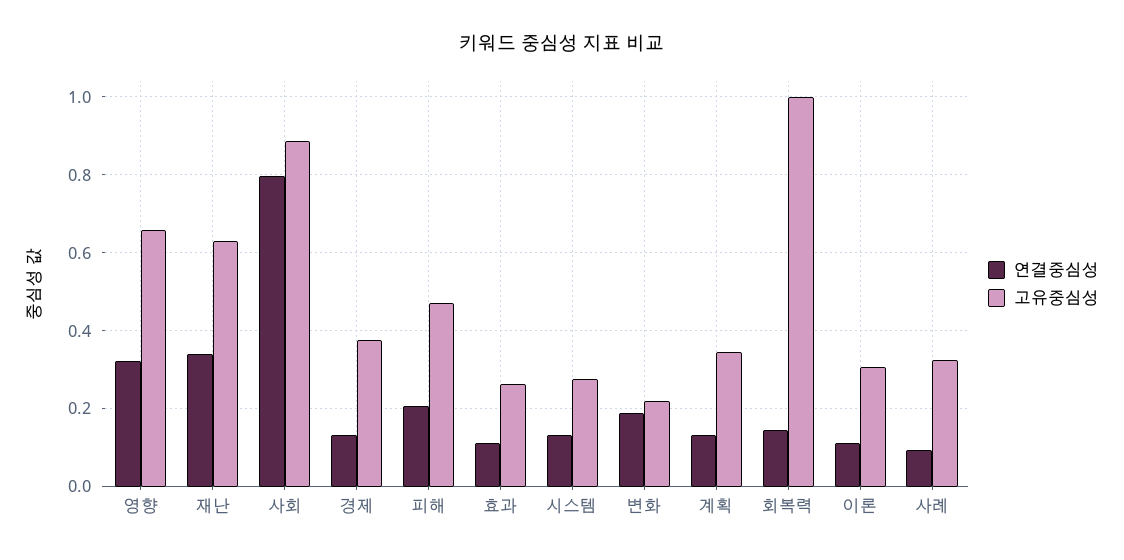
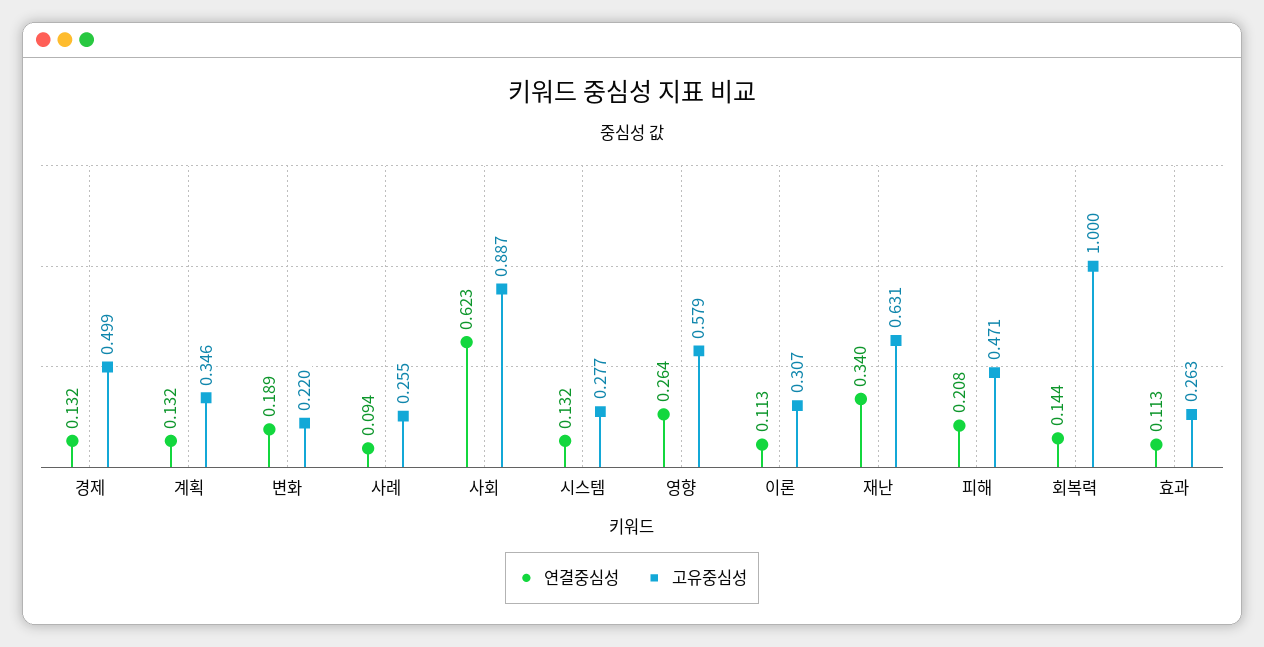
연결중심성, 영향: 0.32 -> 0.264
고유중심성, 영향: 0.66 -> 0.579
연결중심성, 사회: 0.8 -> 0.623
고유중심성, 경제: 0.38 -> 0.499
고유중심성, 사례: 0.32 -> 0.255

